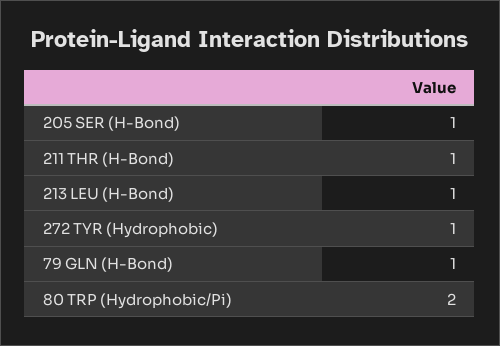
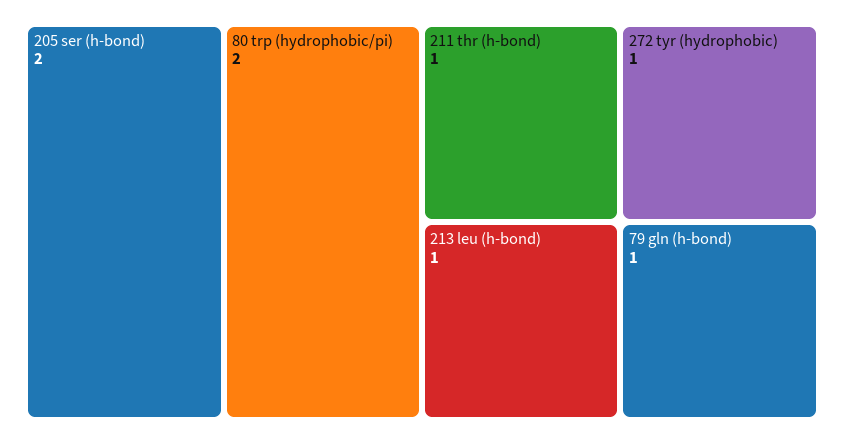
205 SER (H-Bond): 1 -> 2

